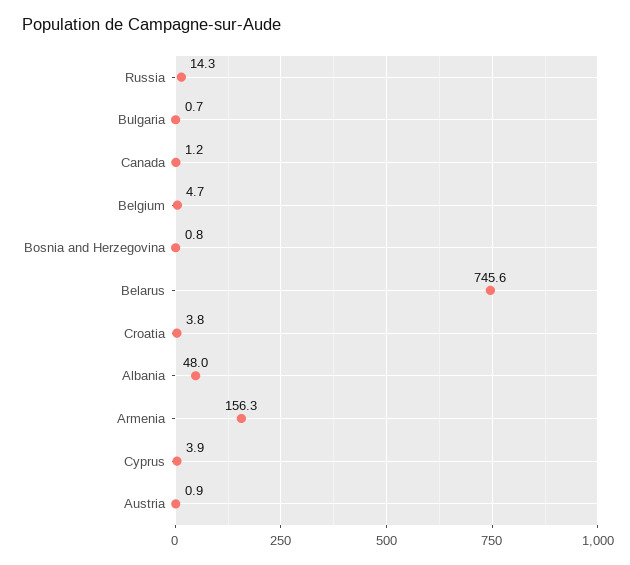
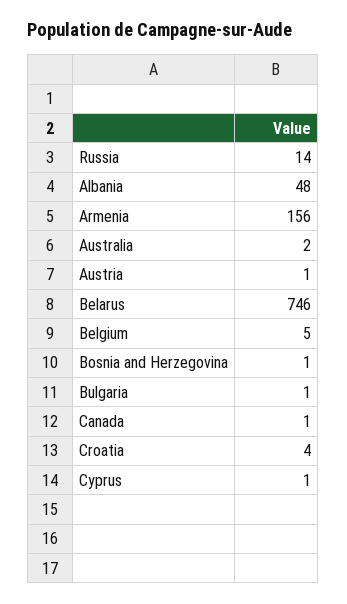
Cyprus: 3.9 -> 1
Australia: none -> 2

